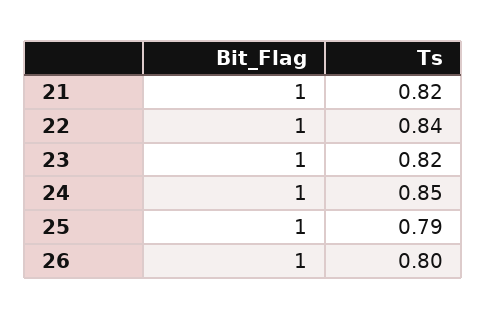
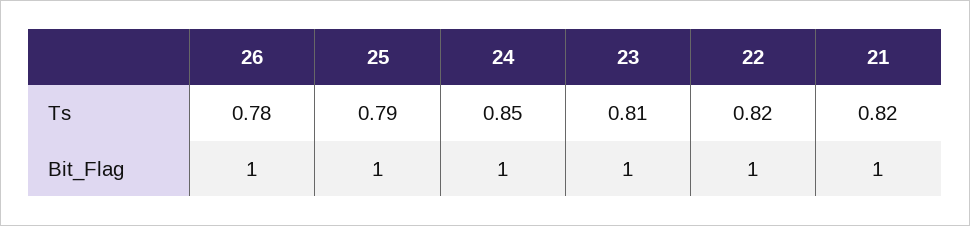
Ts, 22: 0.84 -> 0.82
Ts, 23: 0.82 -> 0.81
Ts, 26: 0.8 -> 0.78

